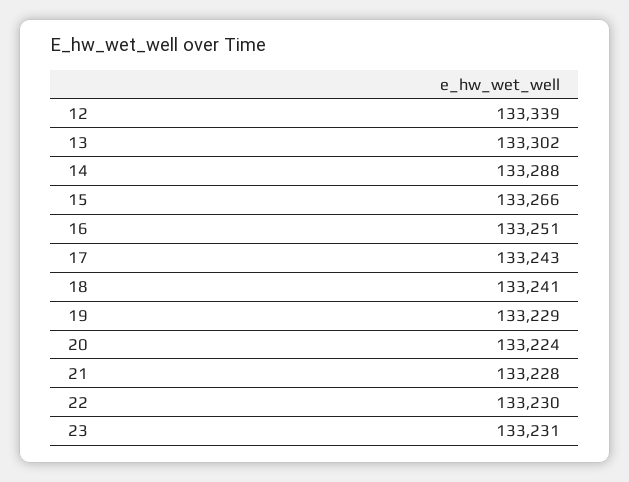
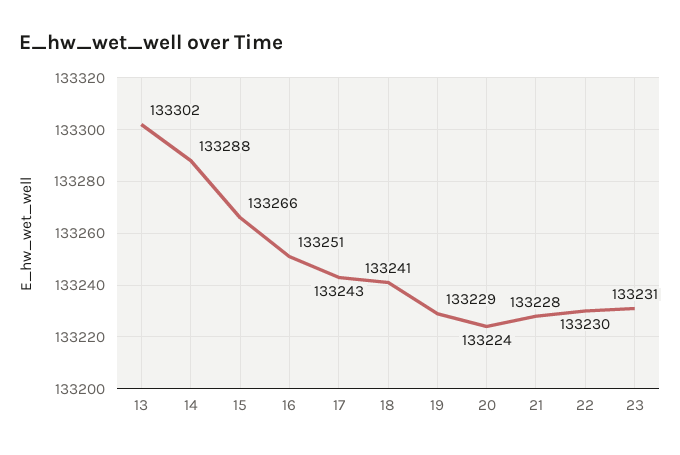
12: 133339 -> none

